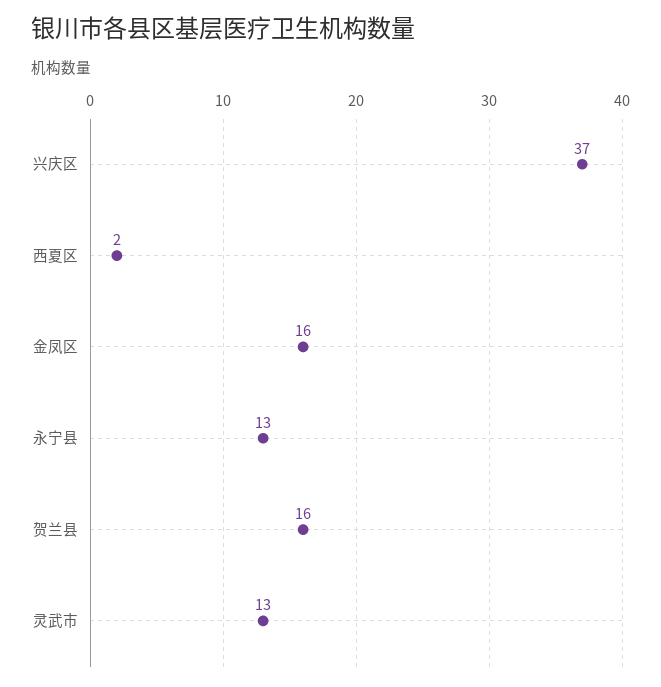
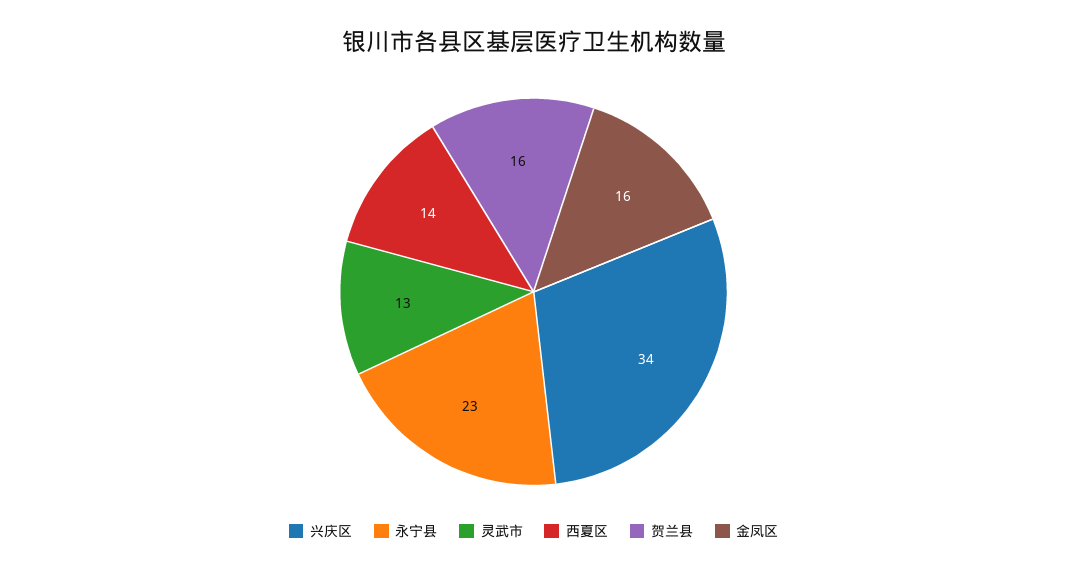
兴庆区: 37 -> 34
西夏区: 2 -> 14
永宁县: 13 -> 23

